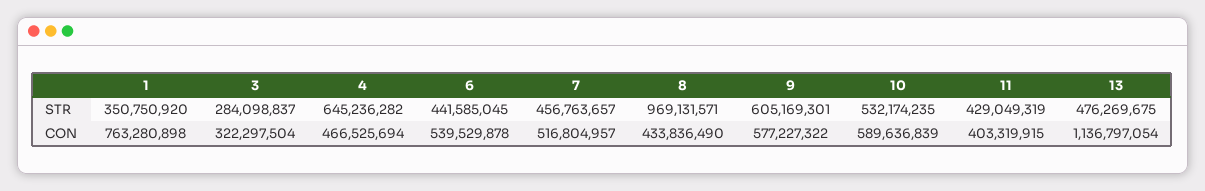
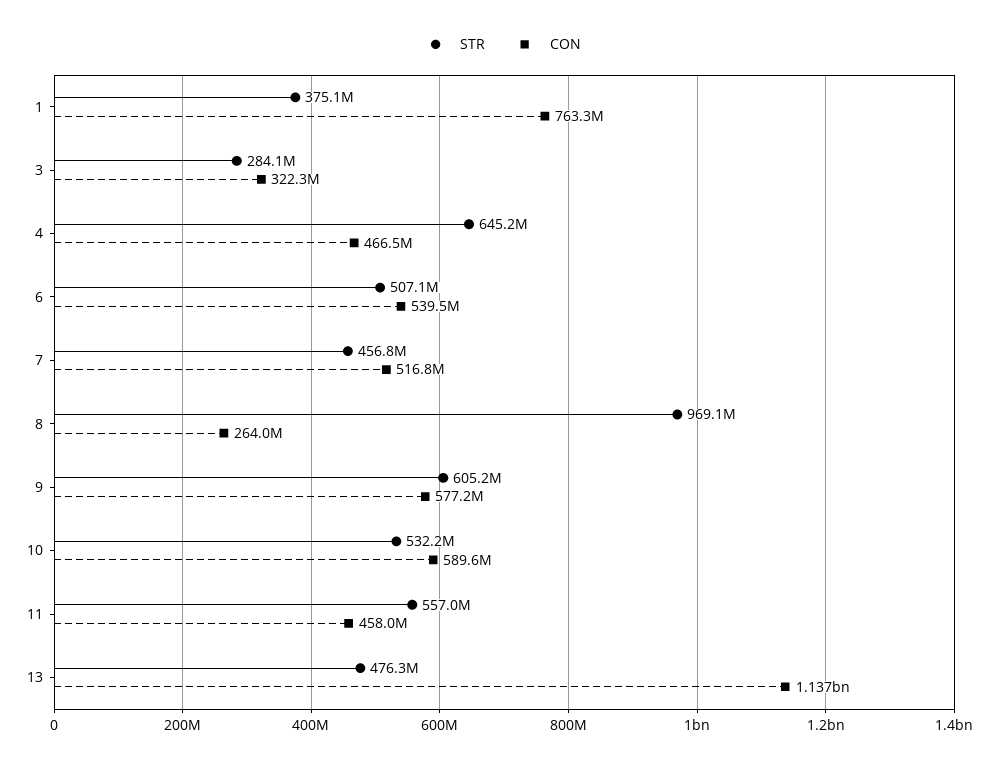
STR, 1: 350750920 -> 375100000
STR, 6: 441585045 -> 507100000
STR, 11: 429049319 -> 557000000
CON, 8: 433836490 -> 264000000
CON, 11: 403319915 -> 458000000

